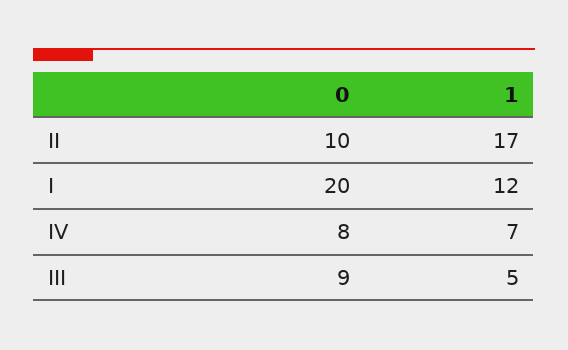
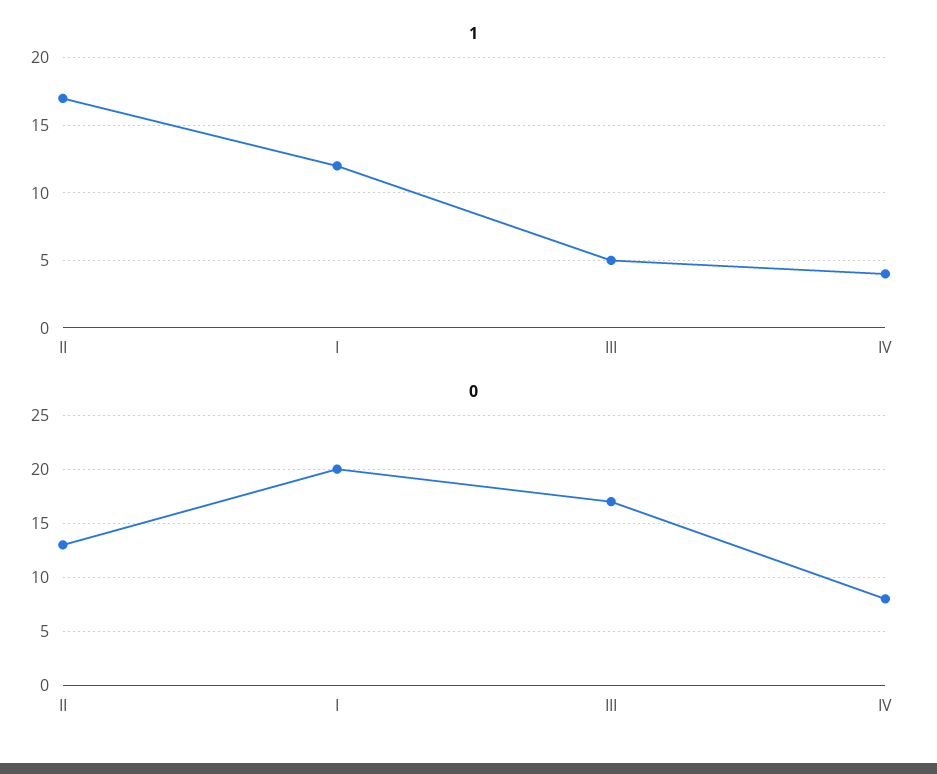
0, II: 10 -> 13
1, IV: 7 -> 4
0, III: 9 -> 17

